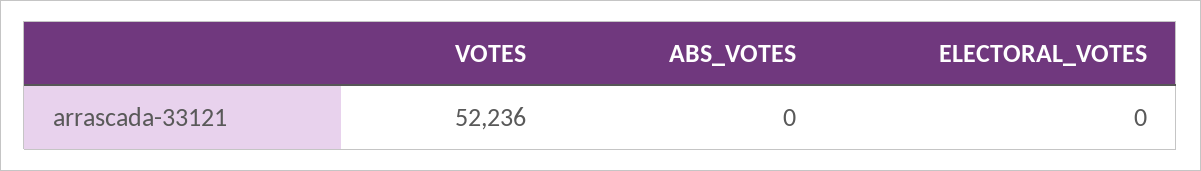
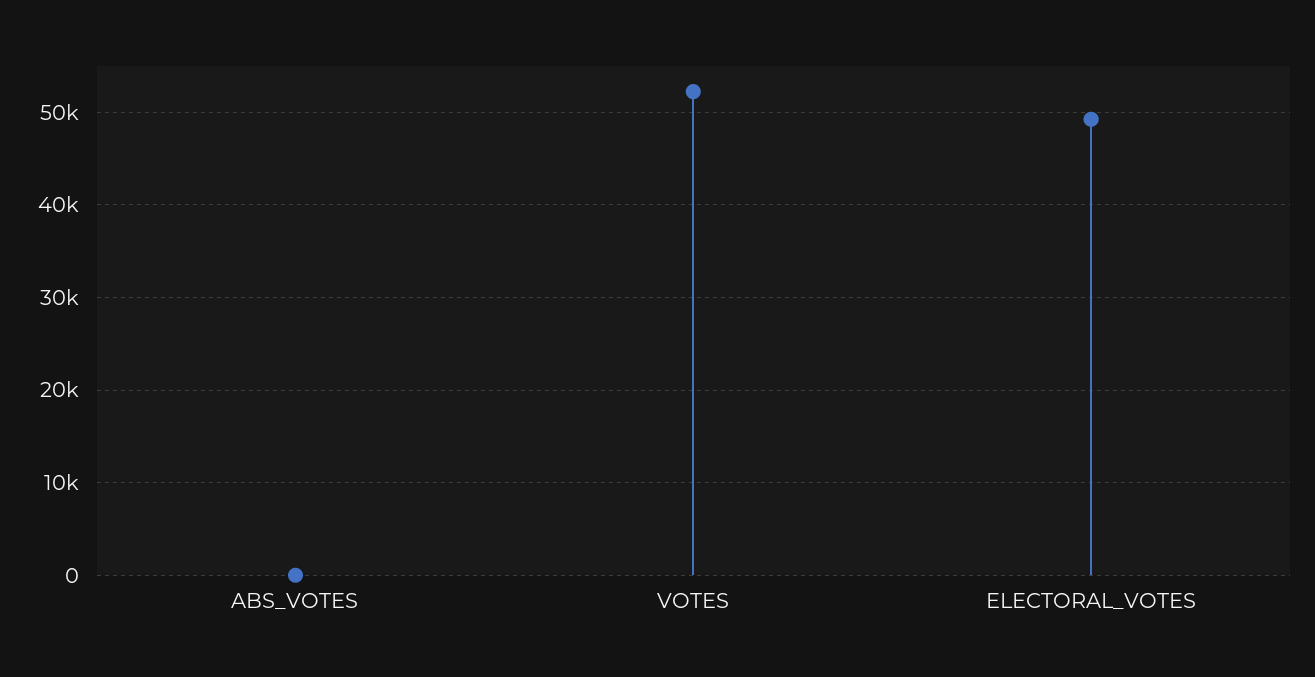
ELECTORAL_VOTES: 0 -> 49000

